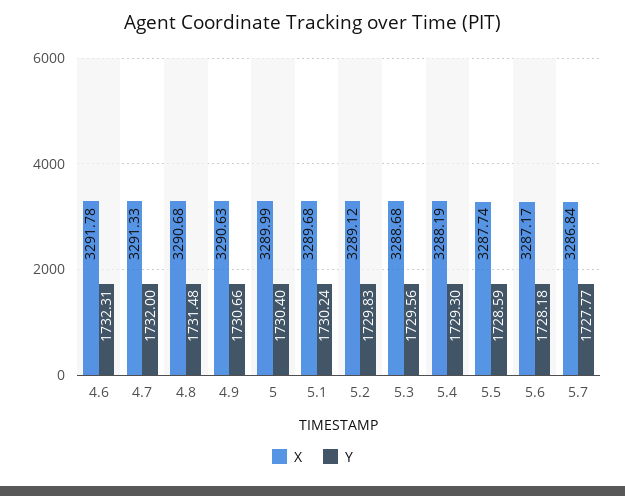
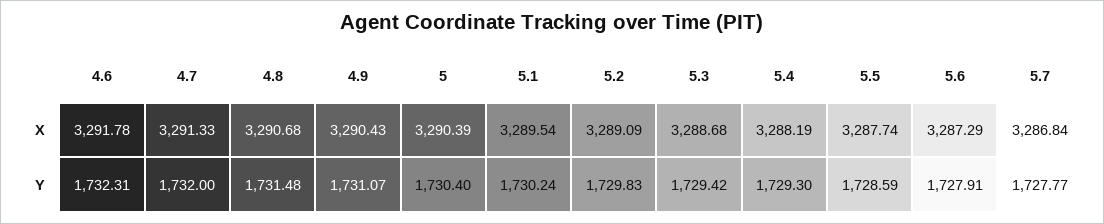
X, 4.9: 3290.63 -> 3290.43
Y, 4.9: 1730.66 -> 1731.07
X, 5: 3289.99 -> 3290.39
X, 5.1: 3289.68 -> 3289.54
X, 5.2: 3289.12 -> 3289.09
Y, 5.3: 1729.56 -> 1729.42
X, 5.6: 3287.17 -> 3287.29
Y, 5.6: 1728.18 -> 1727.91

